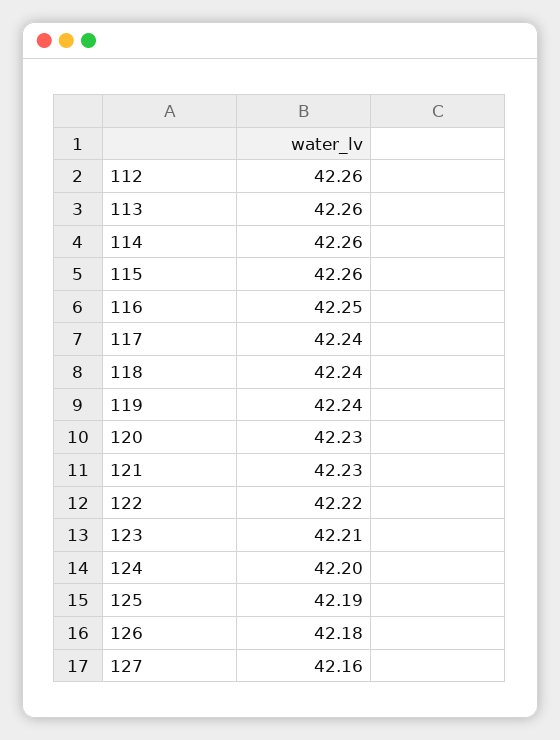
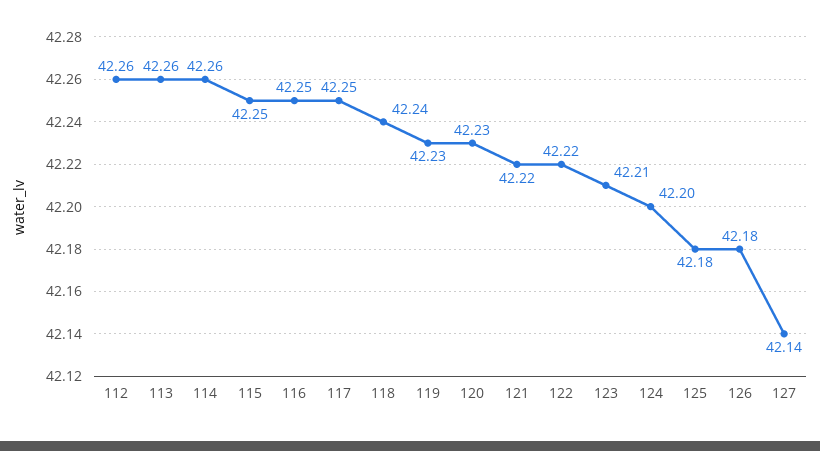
115: 42.26 -> 42.25
117: 42.24 -> 42.25
119: 42.24 -> 42.23
121: 42.23 -> 42.22
125: 42.19 -> 42.18
127: 42.16 -> 42.14

